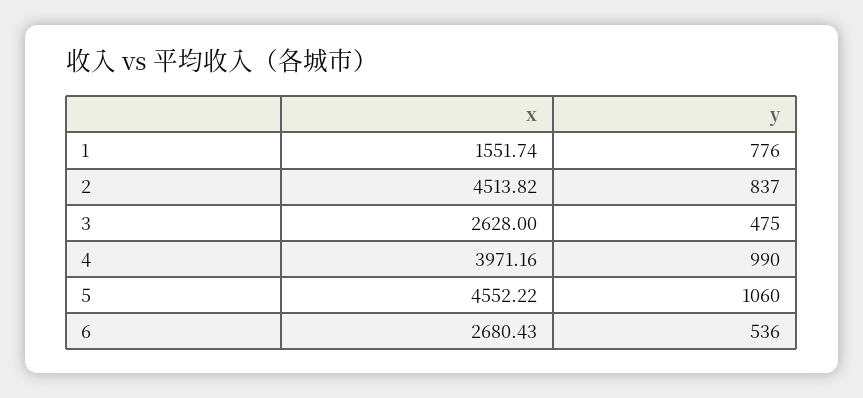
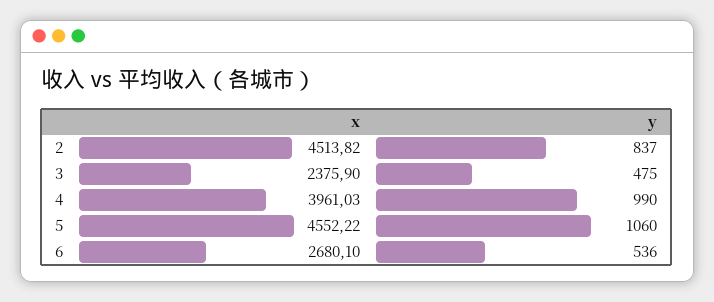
x, 1: 1551.74 -> none
y, 1: 776 -> none
x, 3: 2628 -> 2375.9
x, 4: 3971.16 -> 3961.03
x, 6: 2680.43 -> 2680.1

